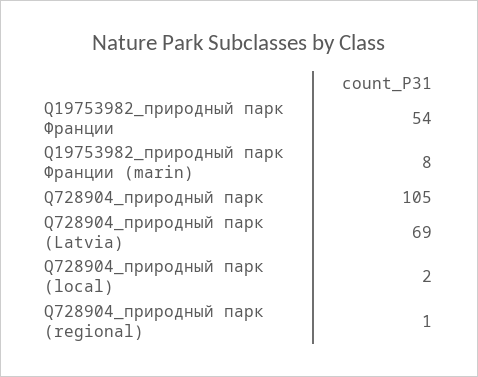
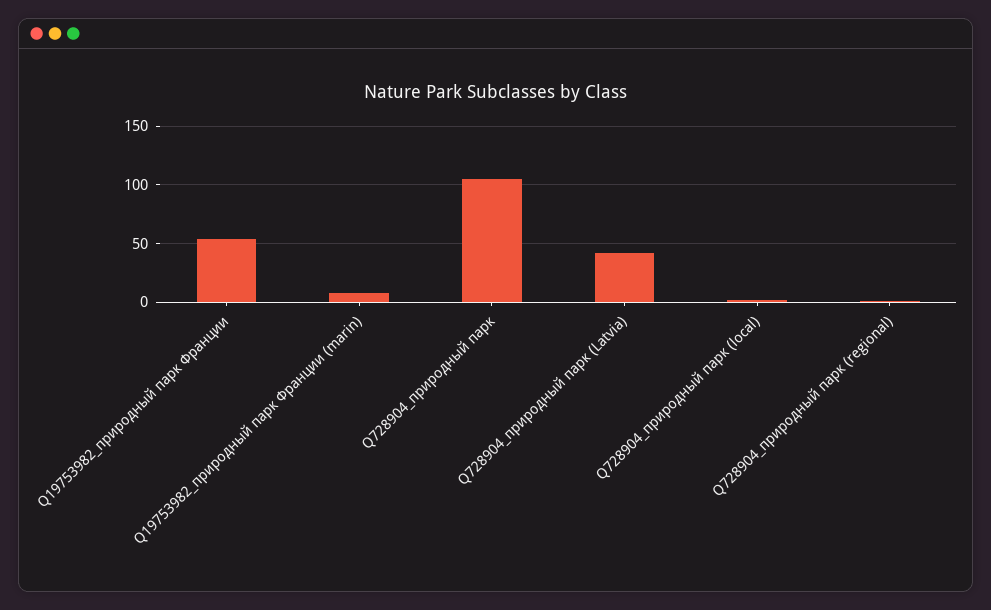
Q728904_природный парк (Latvia): 69 -> 40

